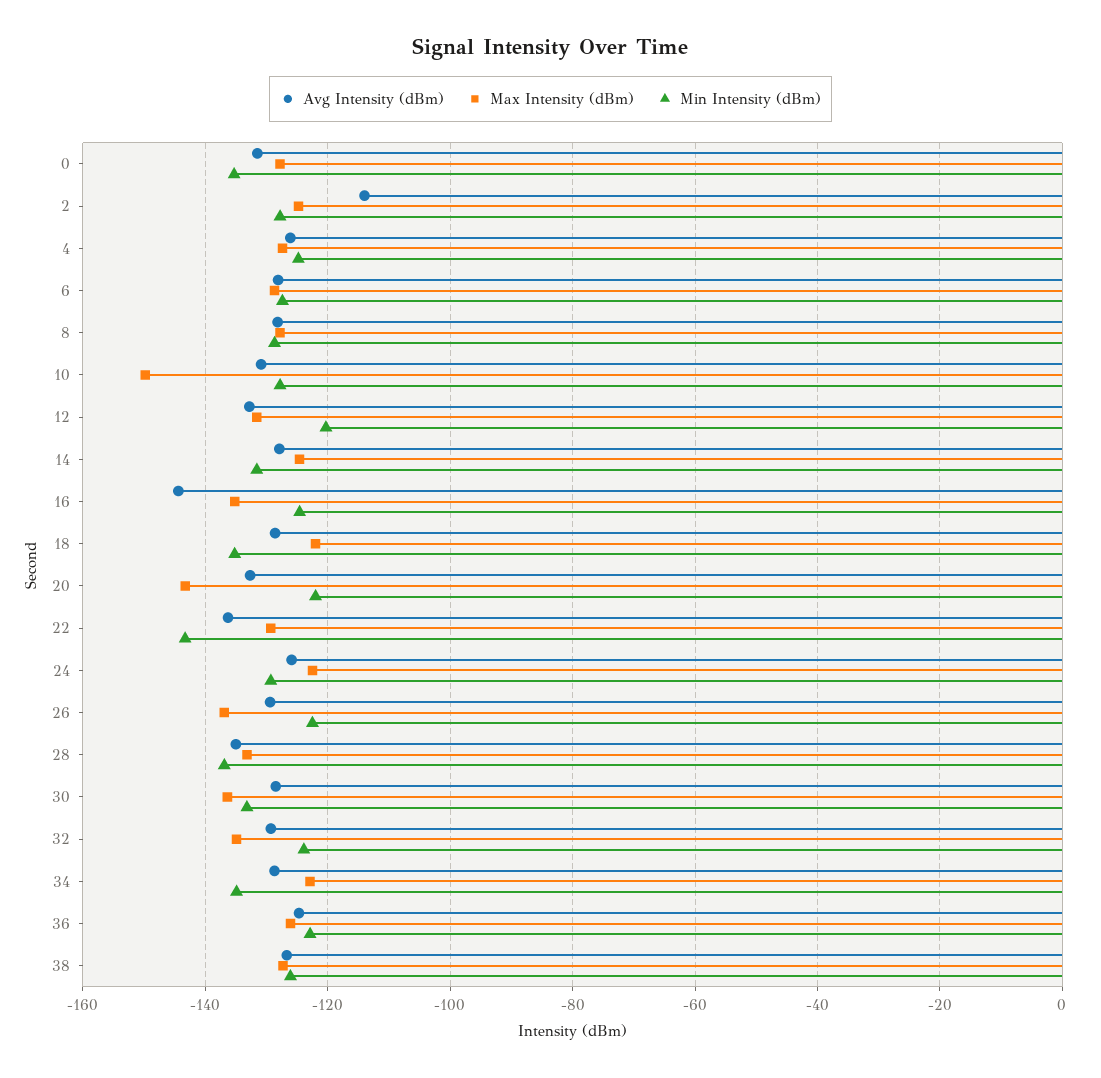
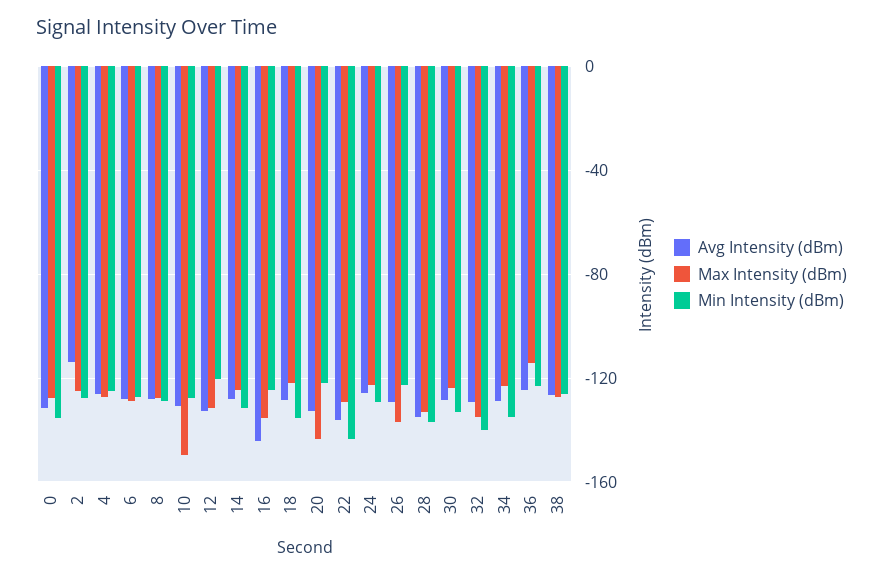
Max Intensity (dBm), 30: -136 -> -125
Min Intensity (dBm), 32: -124 -> -140
Max Intensity (dBm), 36: -126 -> -115

